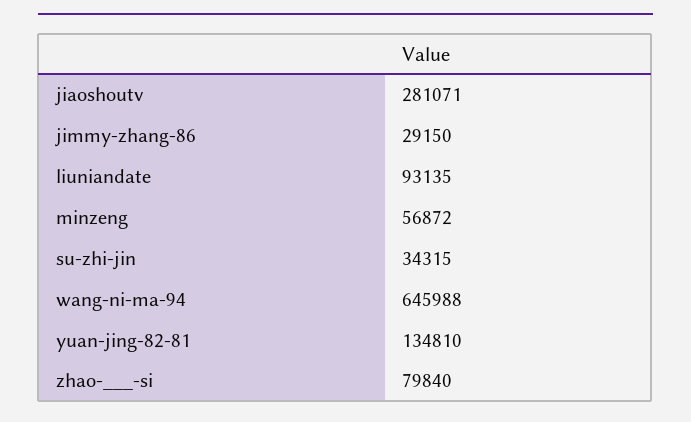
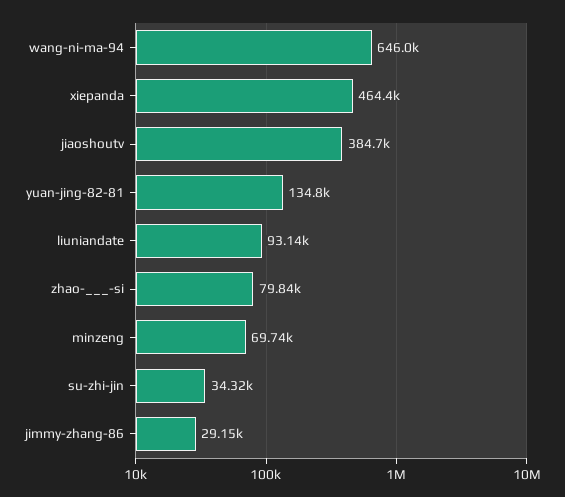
jiaoshoutv: 281071 -> 384700
minzeng: 56872 -> 69740
xiepanda: none -> 464400

